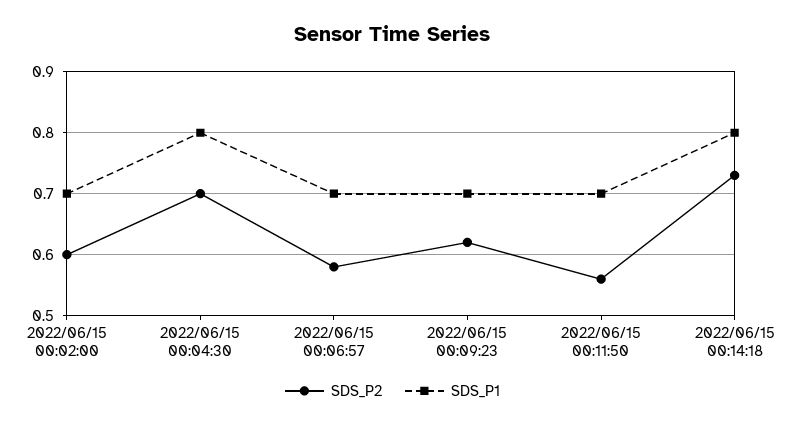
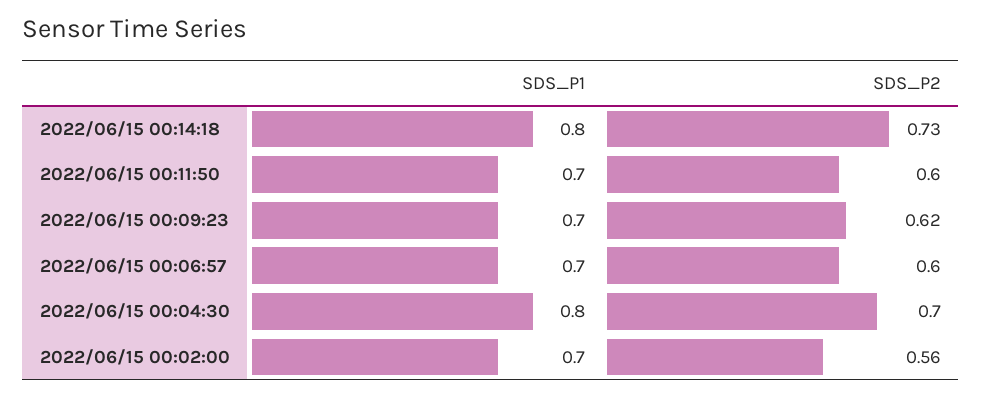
SDS_P2, 2022/06/15 00:02:00: 0.6 -> 0.56
SDS_P2, 2022/06/15 00:06:57: 0.58 -> 0.6
SDS_P2, 2022/06/15 00:11:50: 0.56 -> 0.6

